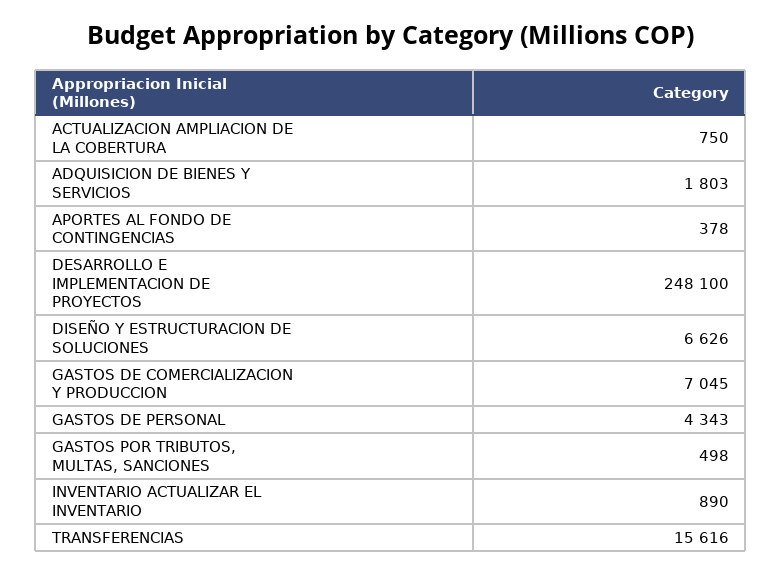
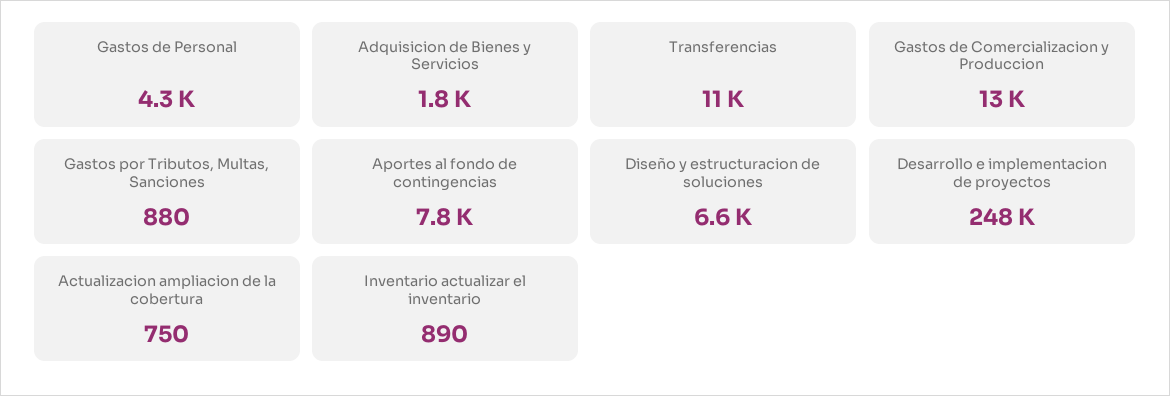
APORTES AL FONDO DE CONTINGENCIAS: 378 -> 7800
GASTOS DE COMERCIALIZACION Y PRODUCCION: 7045 -> 13000
GASTOS POR TRIBUTOS, MULTAS, SANCIONES: 498 -> 880
TRANSFERENCIAS: 15616 -> 11000

